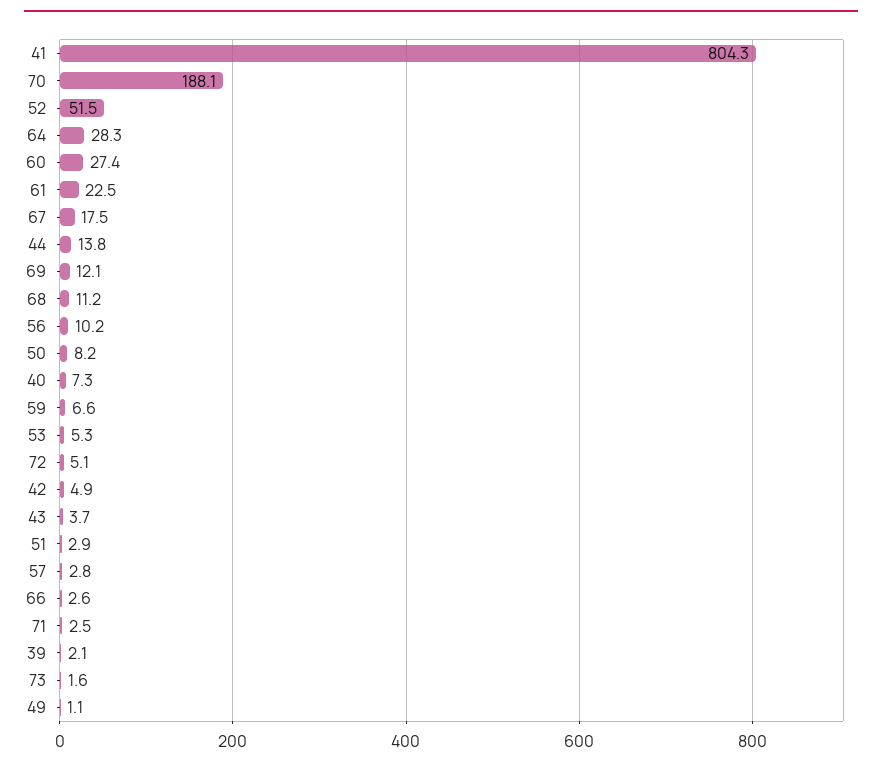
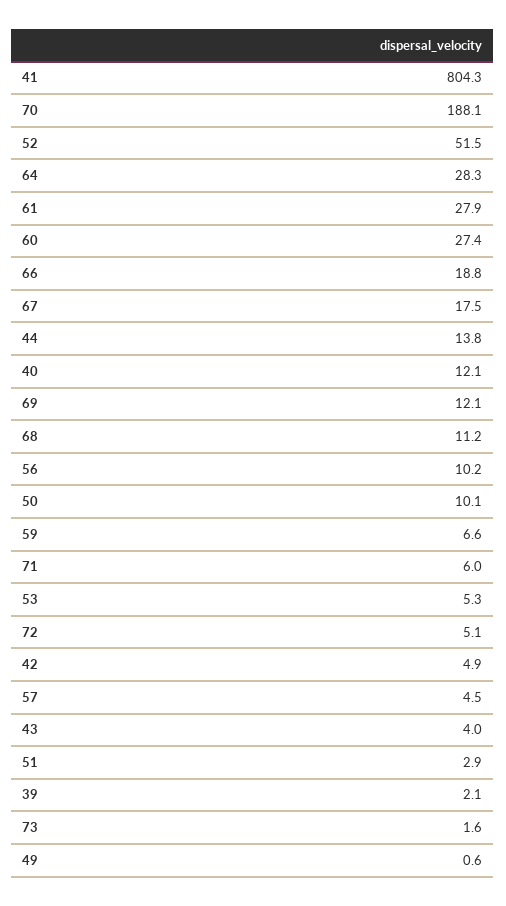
61: 22.5 -> 27.9
50: 8.2 -> 10.1
40: 7.3 -> 12.1
43: 3.7 -> 4
57: 2.8 -> 4.5
66: 2.6 -> 18.8
71: 2.5 -> 6
49: 1.1 -> 0.6

